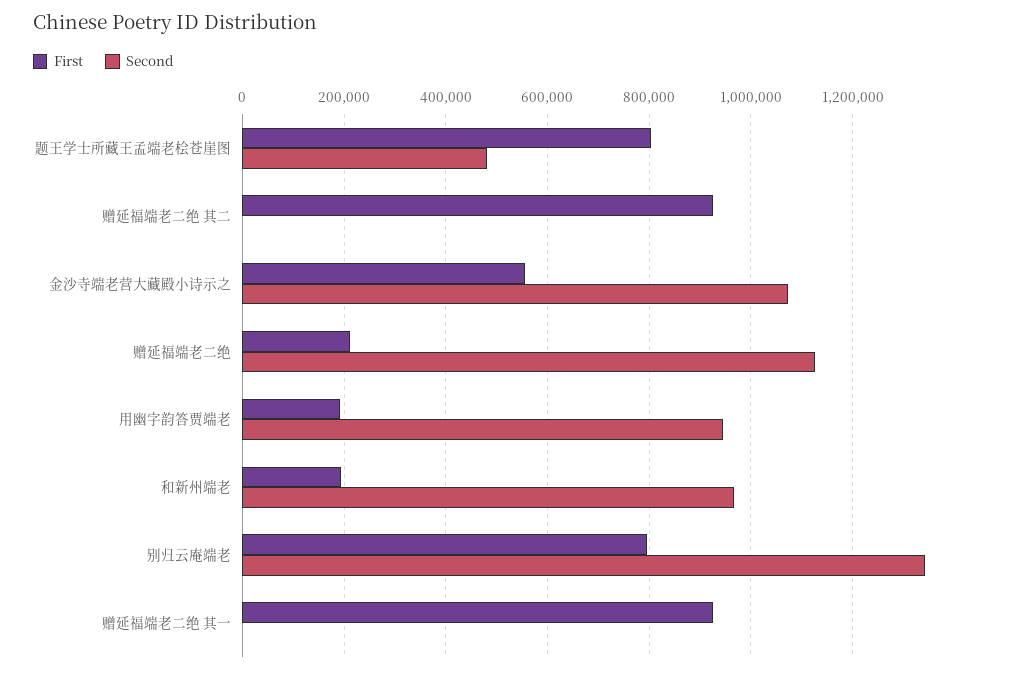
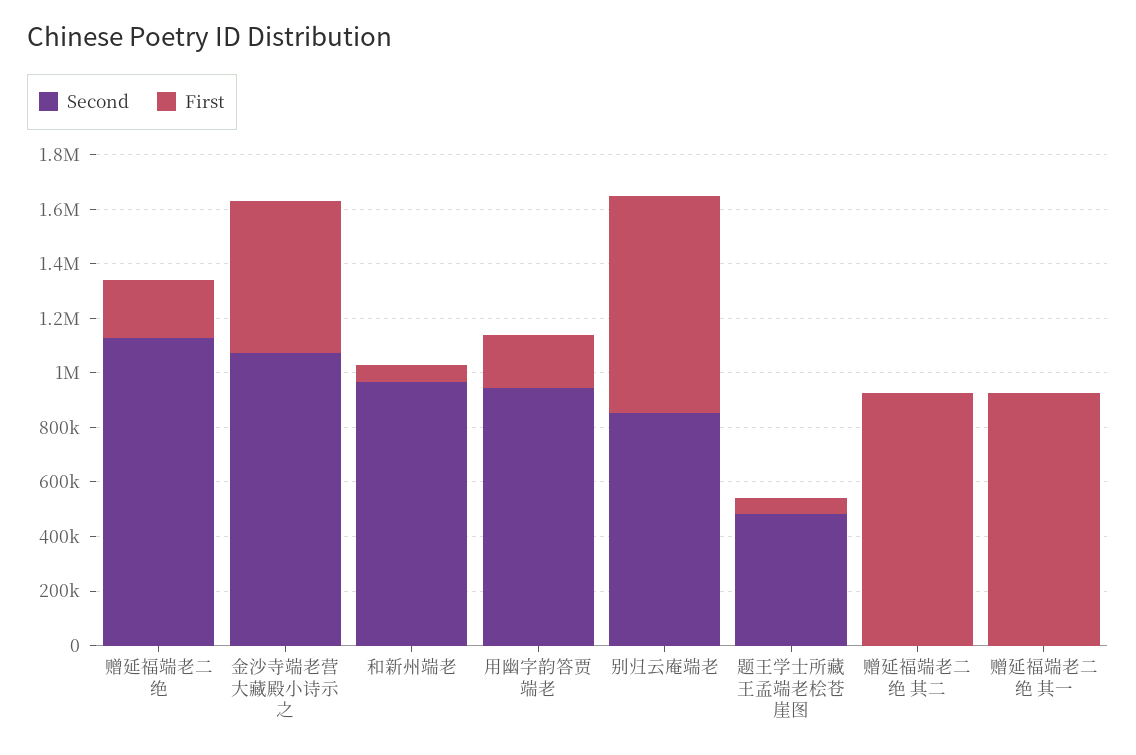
First, 题王学士所藏王孟端老桧苍崖图: 800000 -> 50000
First, 和新州端老: 200000 -> 50000
Second, 别归云庵端老: 1340000 -> 850000

